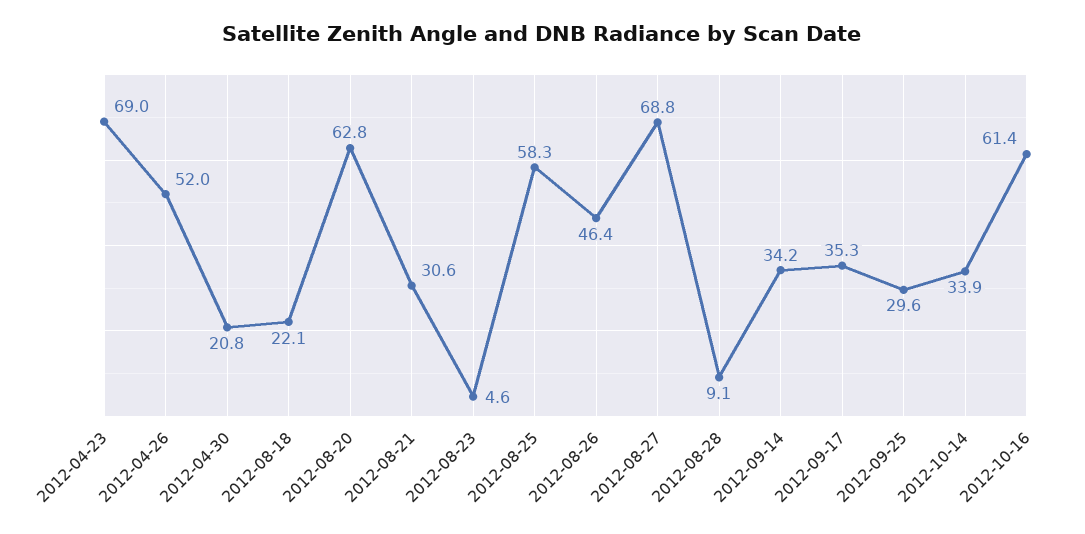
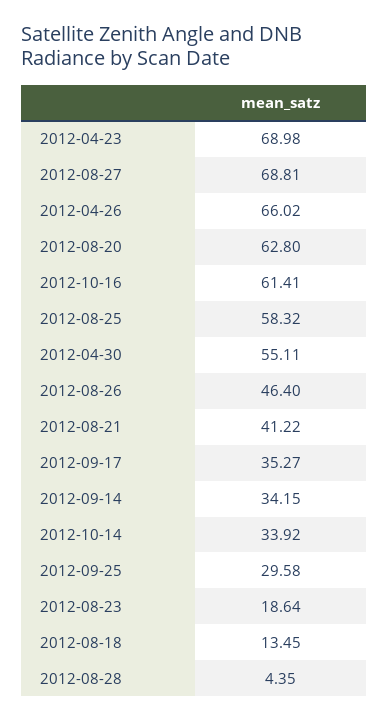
2012-04-26: 52 -> 66.02
2012-04-30: 20.8 -> 55.11
2012-08-18: 22.1 -> 13.45
2012-08-21: 30.6 -> 41.22
2012-08-23: 4.6 -> 18.64
2012-08-28: 9.1 -> 4.35

